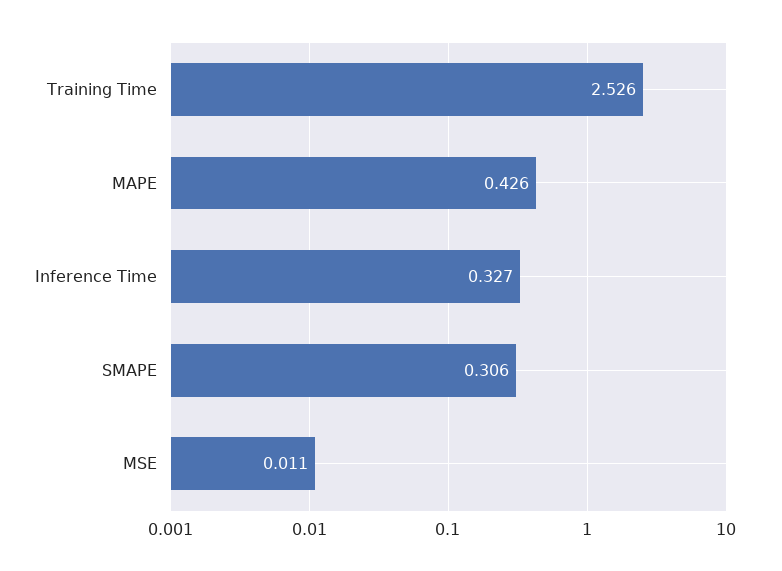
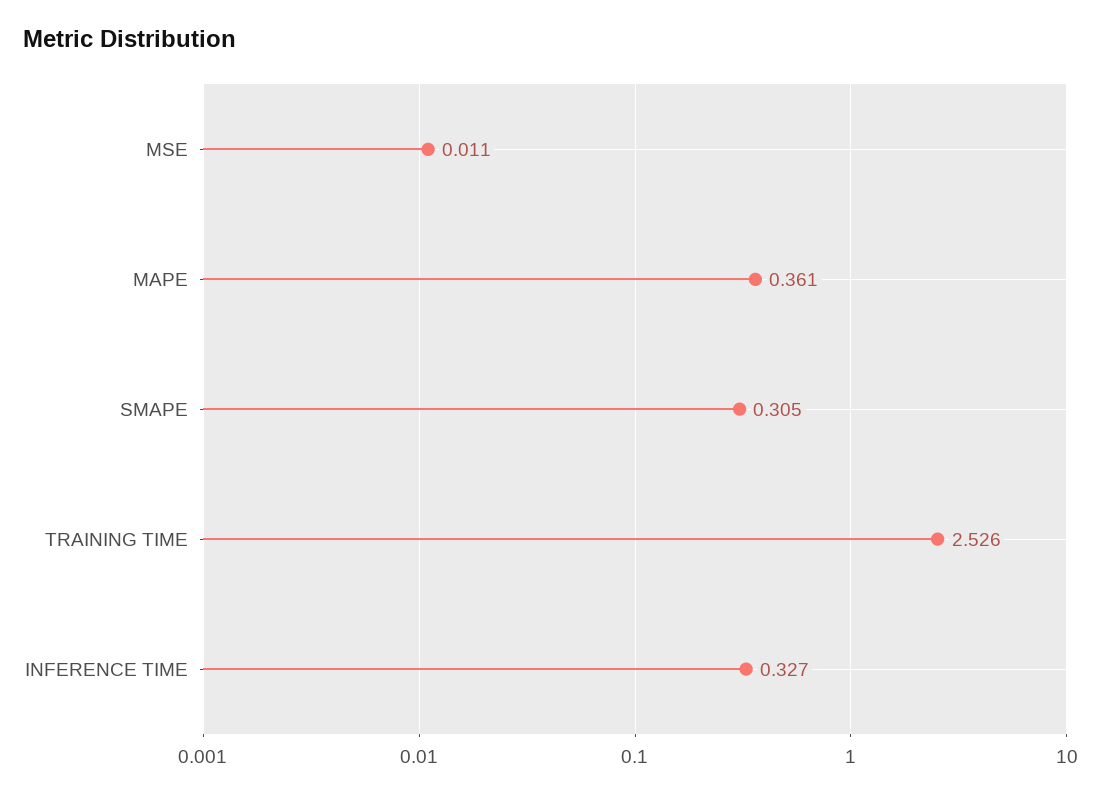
MAPE: 0.426 -> 0.361
SMAPE: 0.306 -> 0.305

